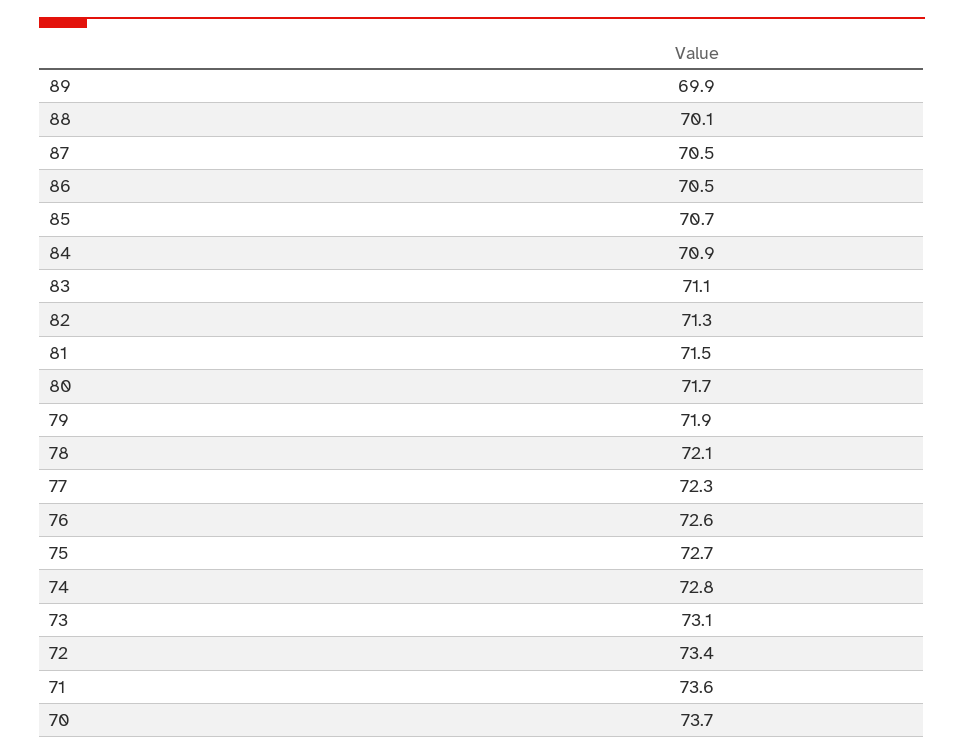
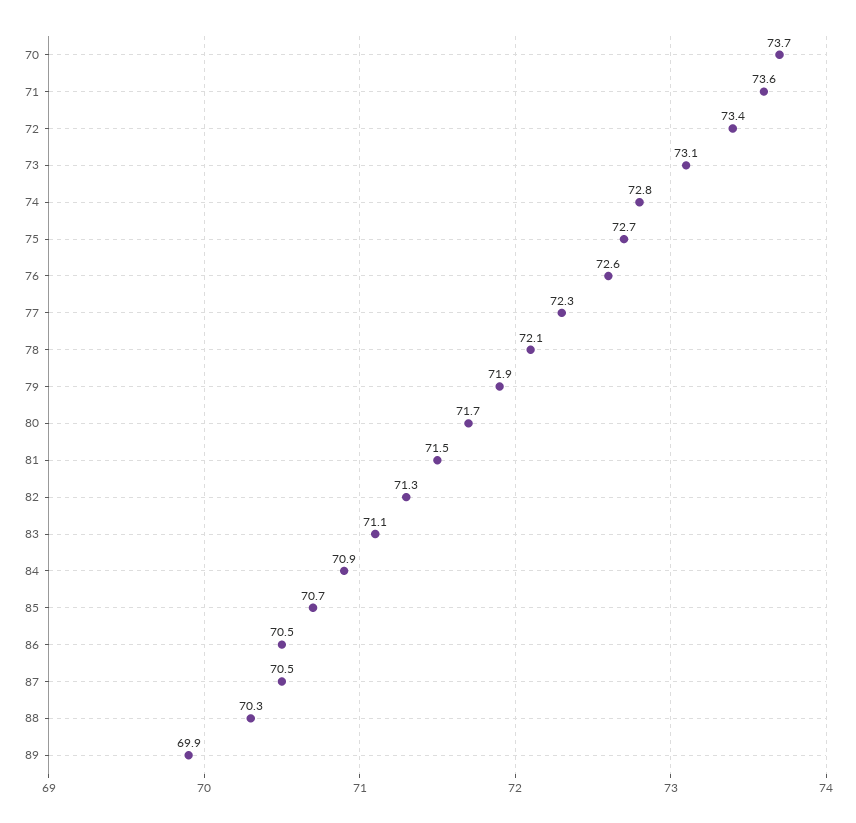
88: 70.1 -> 70.3

